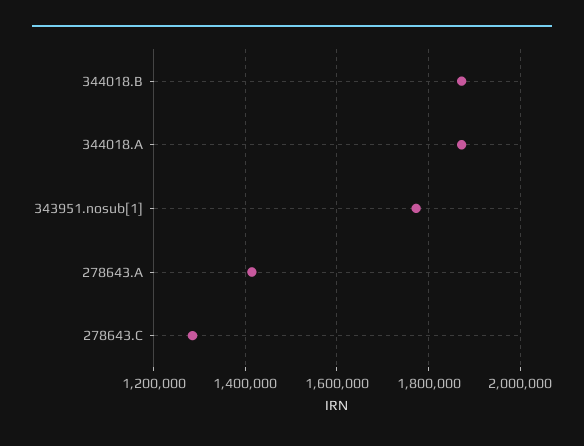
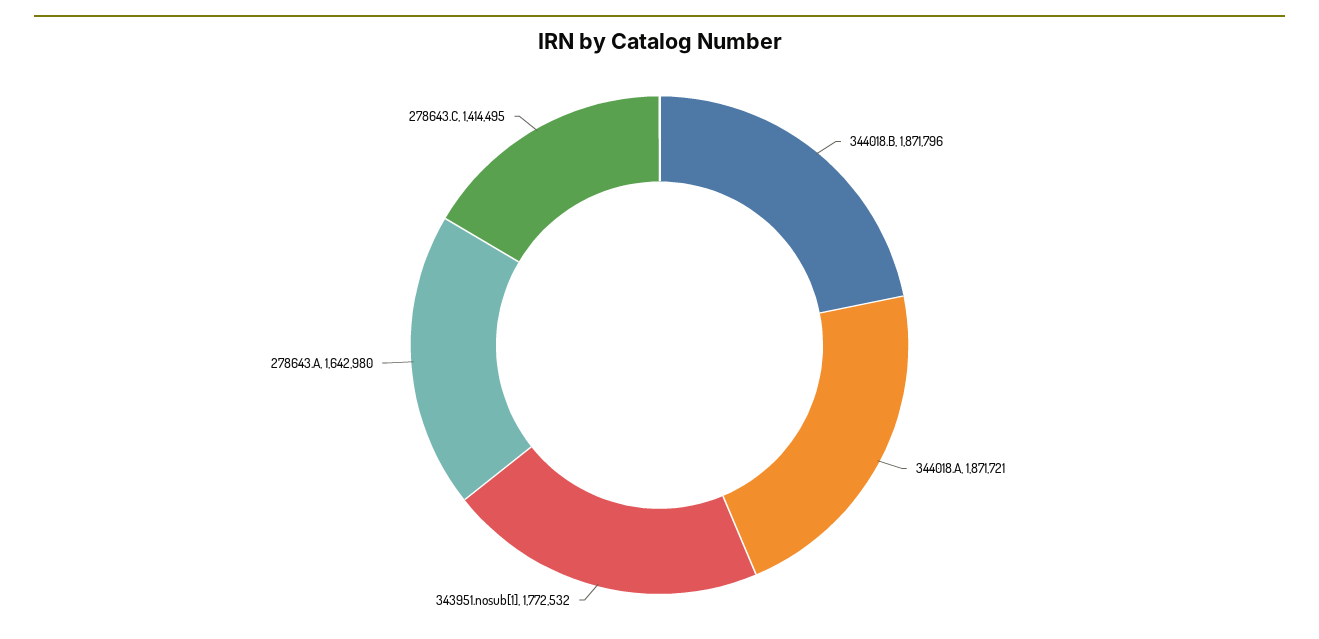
278643.A: 1420000 -> 1642980
278643.C: 1280000 -> 1414495

